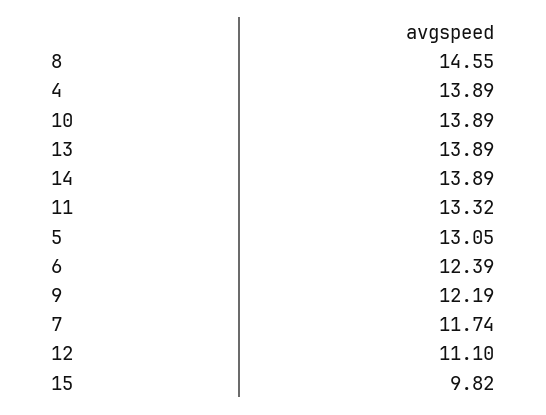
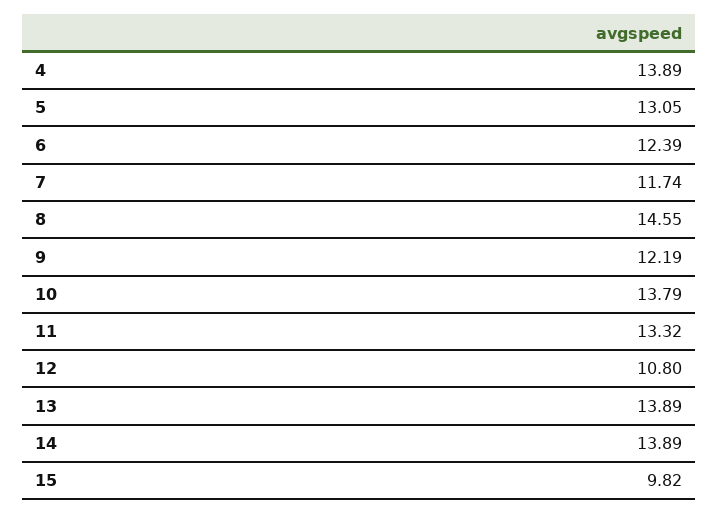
10: 13.89 -> 13.79
12: 11.1 -> 10.8

